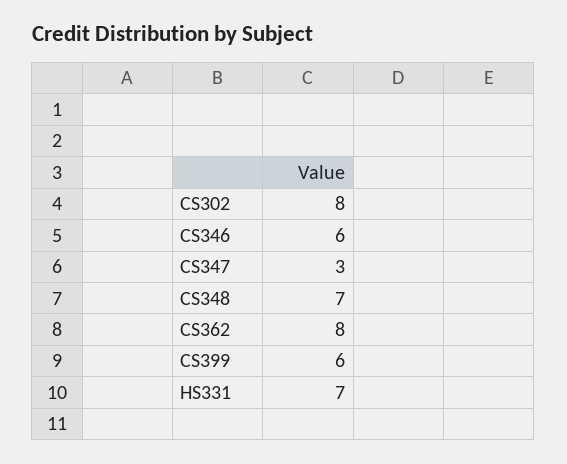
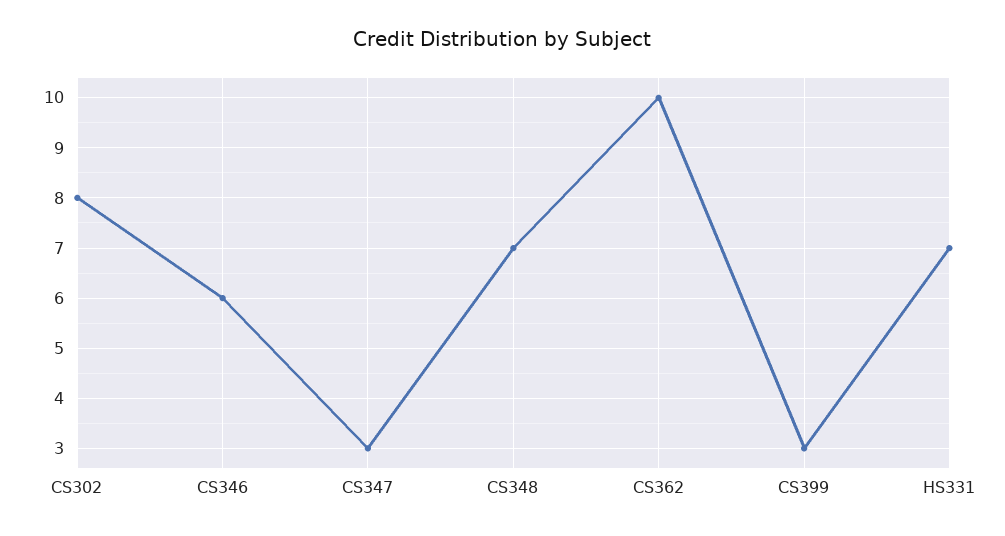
CS362: 8 -> 10
CS399: 6 -> 3

